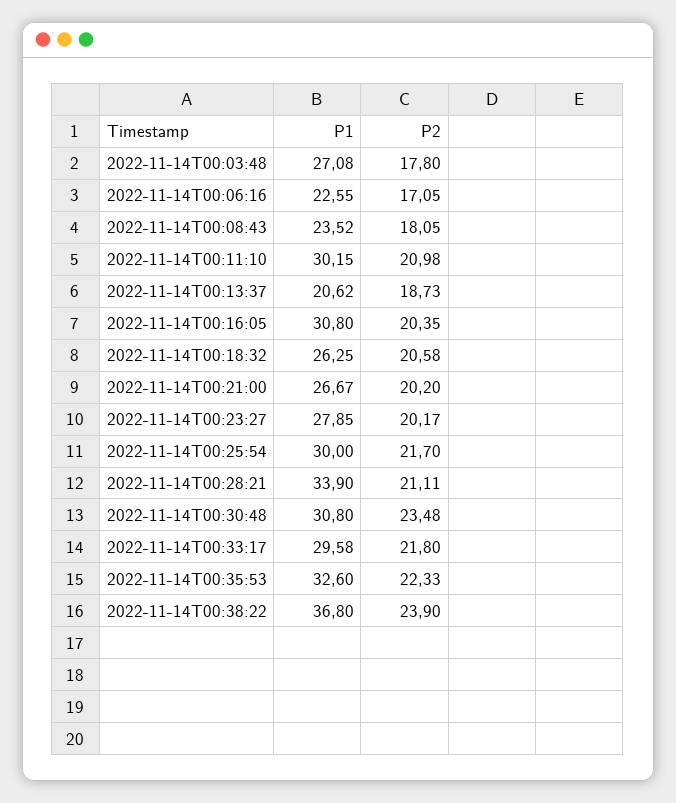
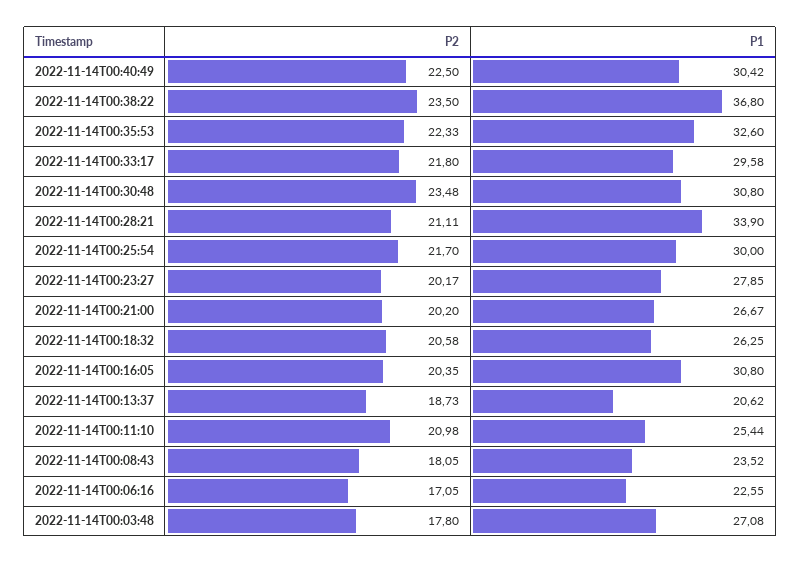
P1, 2022-11-14T00:11:10: 30.15 -> 25.44
P2, 2022-11-14T00:38:22: 23.9 -> 23.5
P2, 2022-11-14T00:40:49: none -> 22.5
P1, 2022-11-14T00:40:49: none -> 30.42

